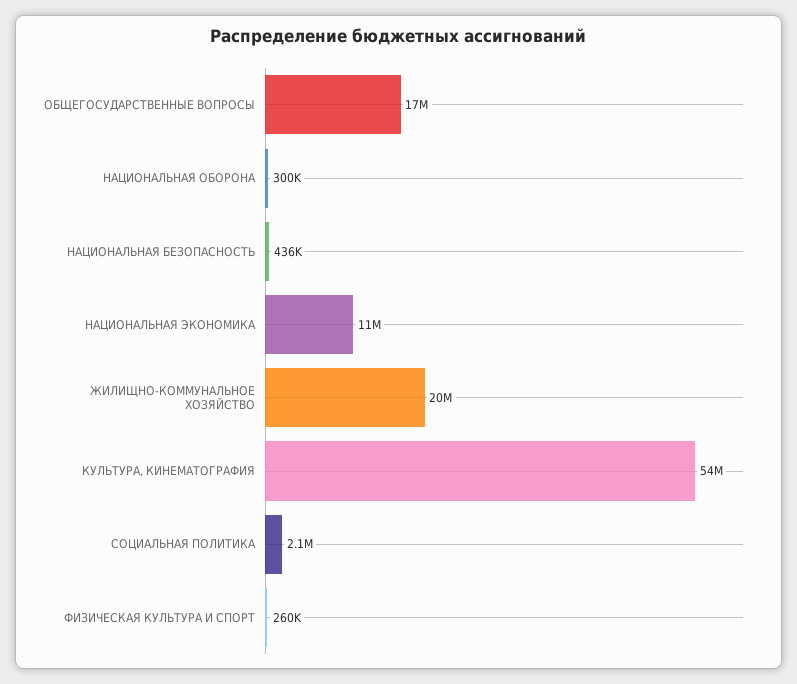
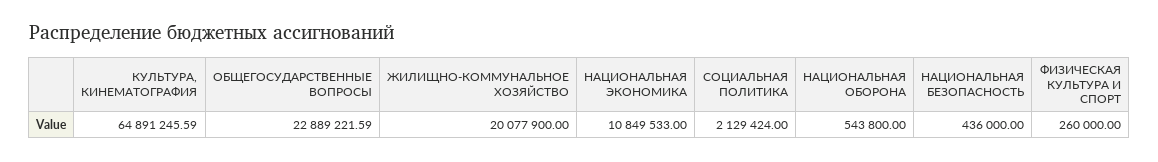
ОБЩЕГОСУДАРСТВЕННЫЕ ВОПРОСЫ: 17000000 -> 22889221.59
НАЦИОНАЛЬНАЯ ОБОРОНА: 300000 -> 543800
КУЛЬТУРА, КИНЕМАТОГРАФИЯ: 54000000 -> 64891245.59

